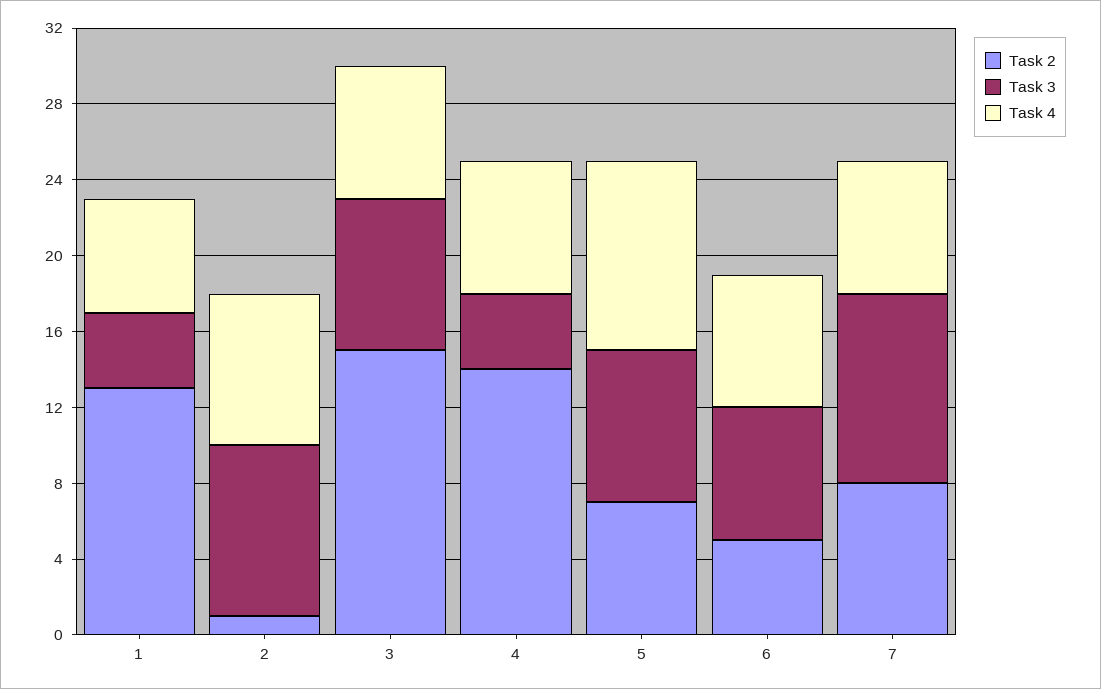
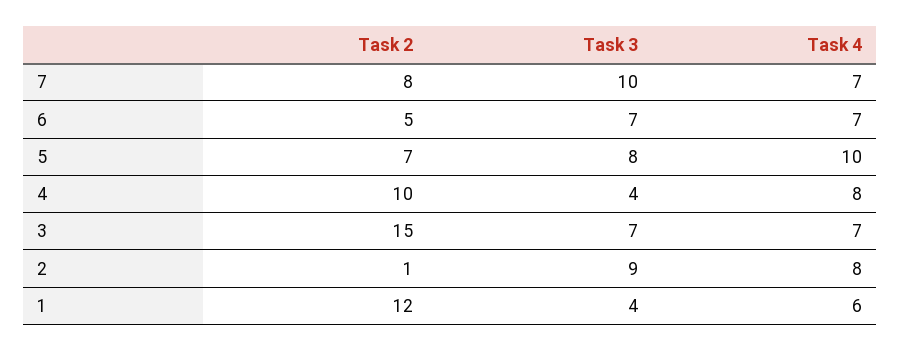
Task 2, 1: 13 -> 12
Task 3, 3: 8 -> 7
Task 2, 4: 14 -> 10
Task 4, 4: 7 -> 8

